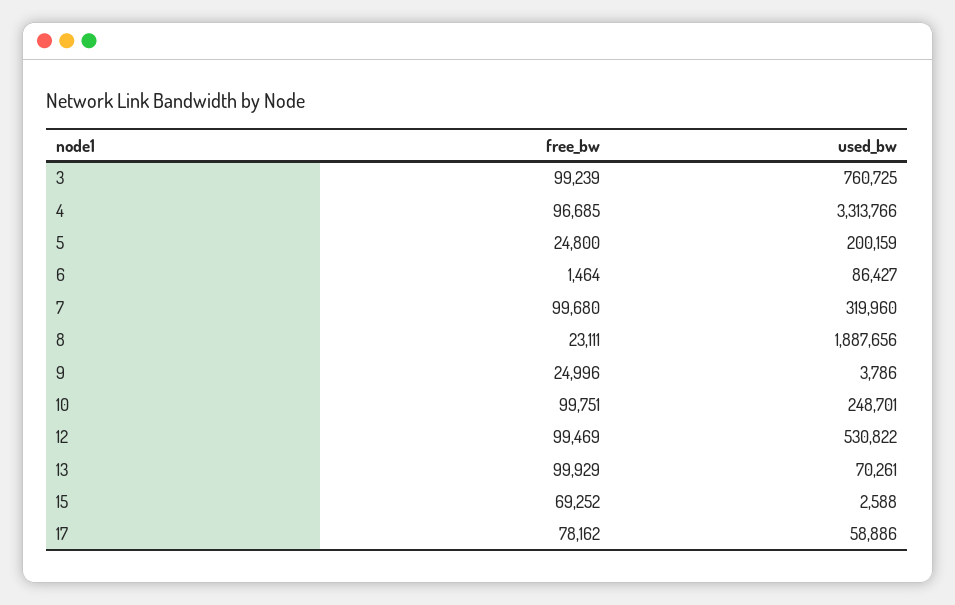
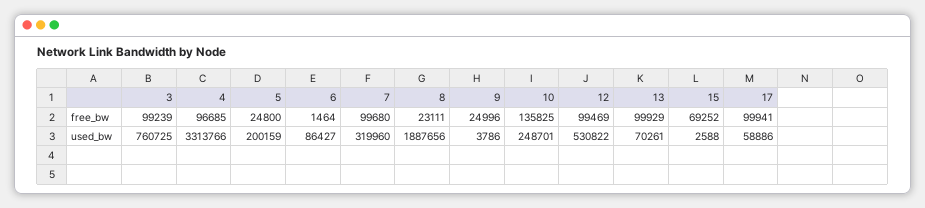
free_bw, 10: 99751 -> 135825
free_bw, 17: 78162 -> 99941

